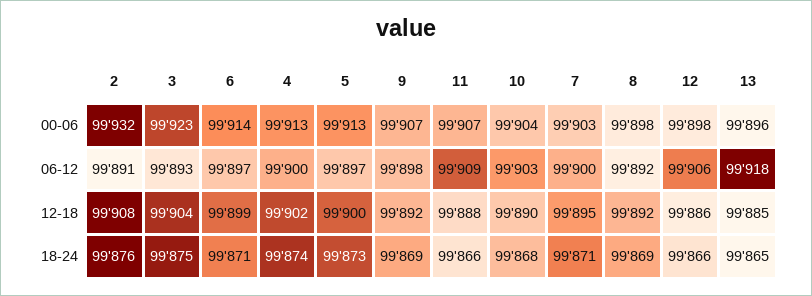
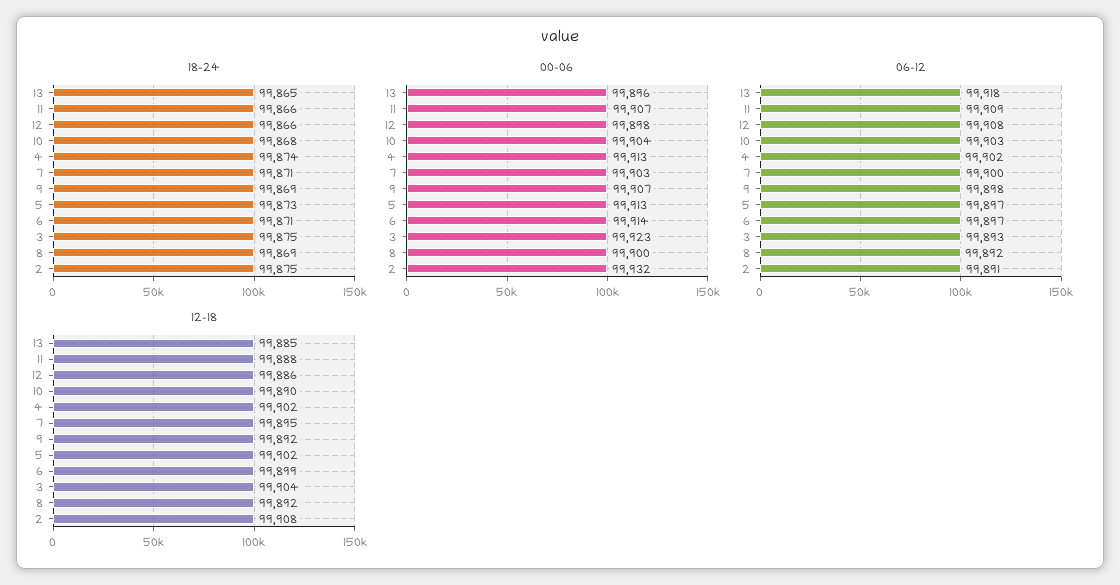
00-06, 8: 99898 -> 99900
06-12, 4: 99900 -> 99902
06-12, 12: 99906 -> 99908
12-18, 5: 99900 -> 99902
18-24, 2: 99876 -> 99875

